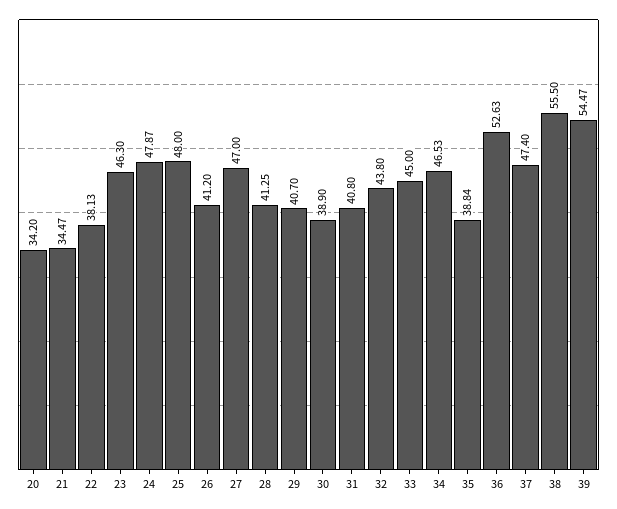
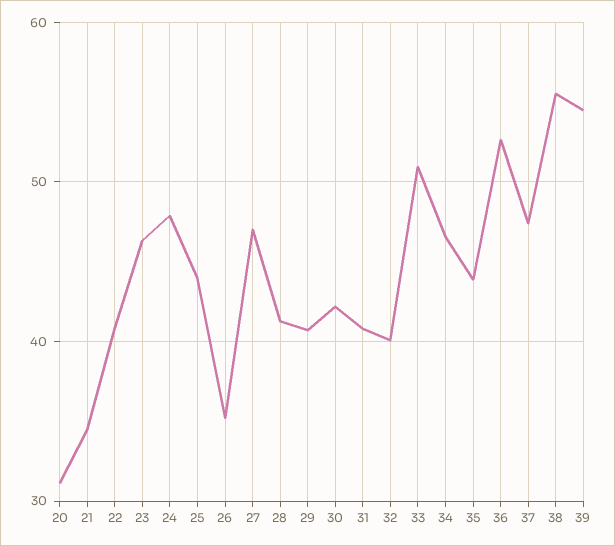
20: 34.2 -> 31
22: 38.13 -> 41
25: 48 -> 44
26: 41.2 -> 35
30: 38.9 -> 42
32: 43.8 -> 40
33: 45 -> 51
35: 38.84 -> 44

